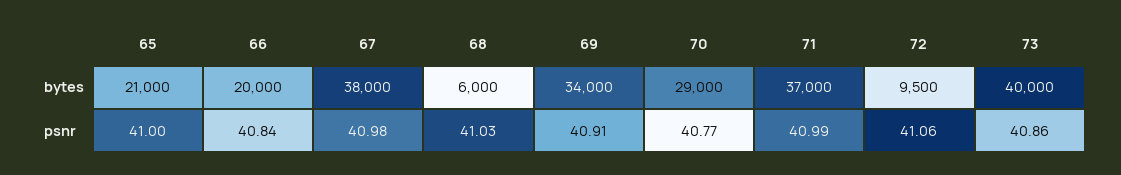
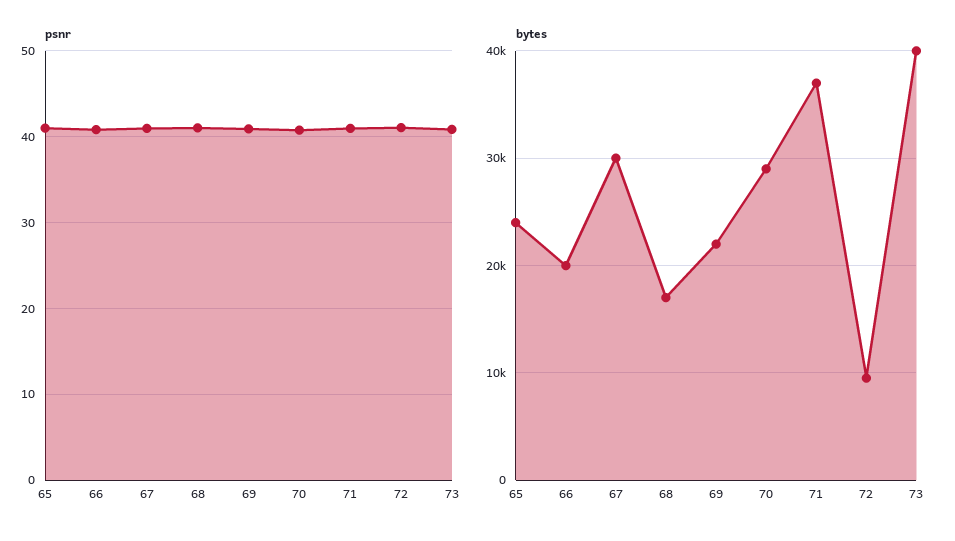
bytes, 65: 21000 -> 24000
bytes, 67: 38000 -> 30000
bytes, 68: 6000 -> 17000
bytes, 69: 34000 -> 22000

